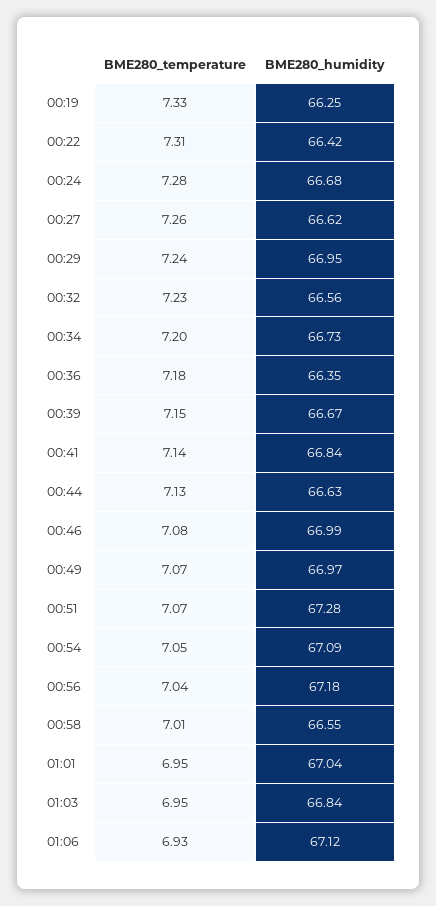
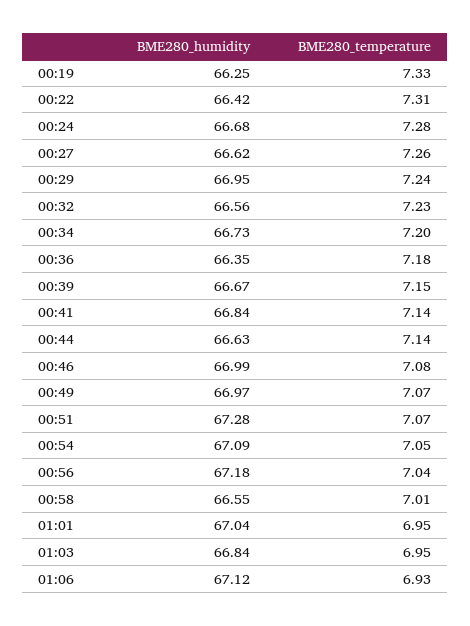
BME280_temperature, 00:44: 7.13 -> 7.14

